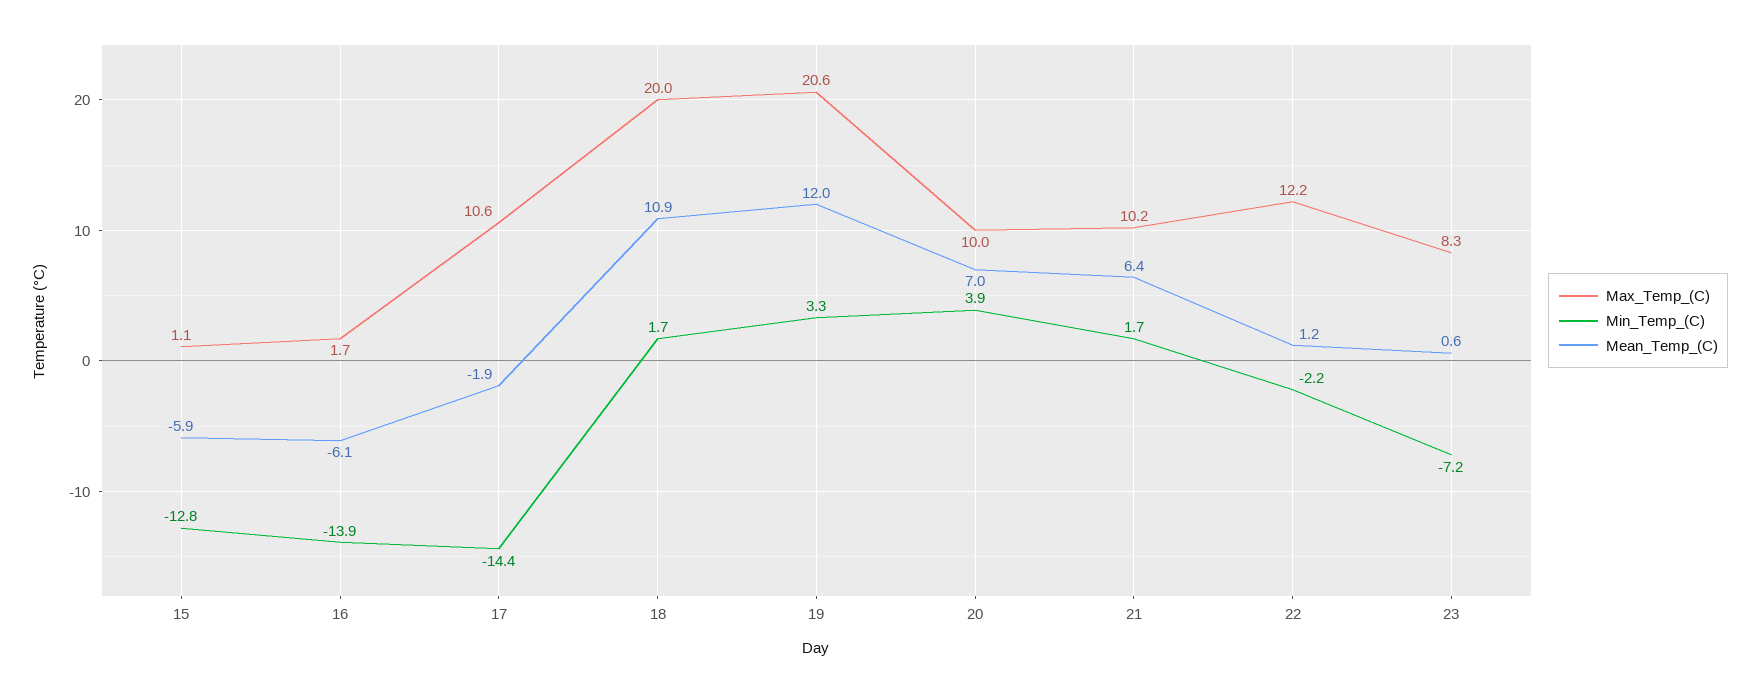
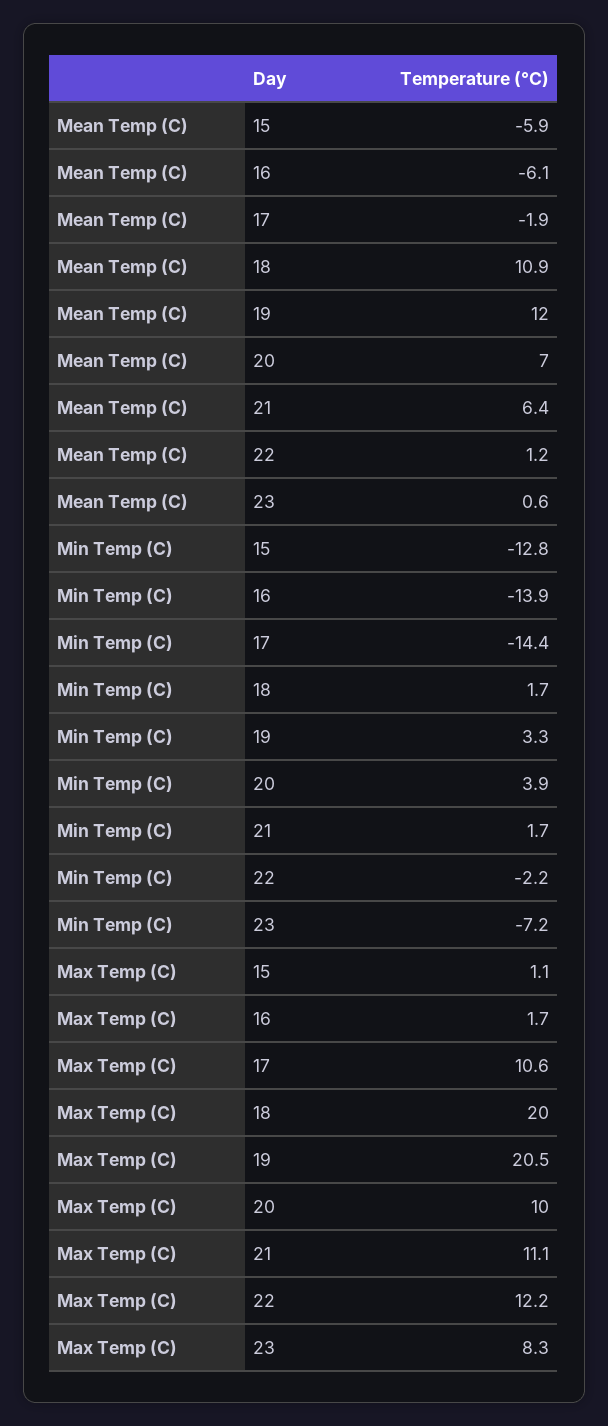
Max_Temp_(C), 19: 20.6 -> 20.5
Max_Temp_(C), 21: 10.2 -> 11.1

